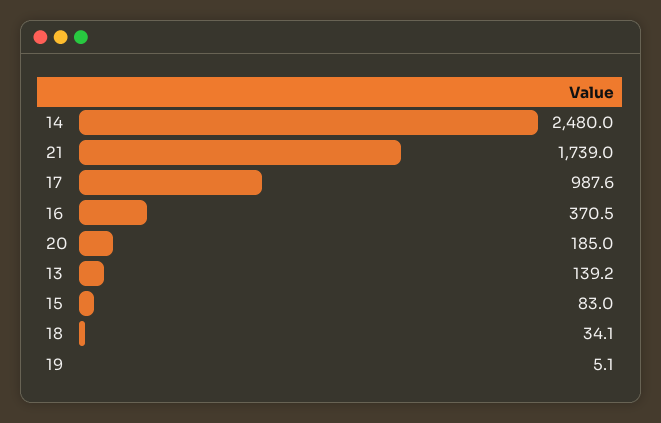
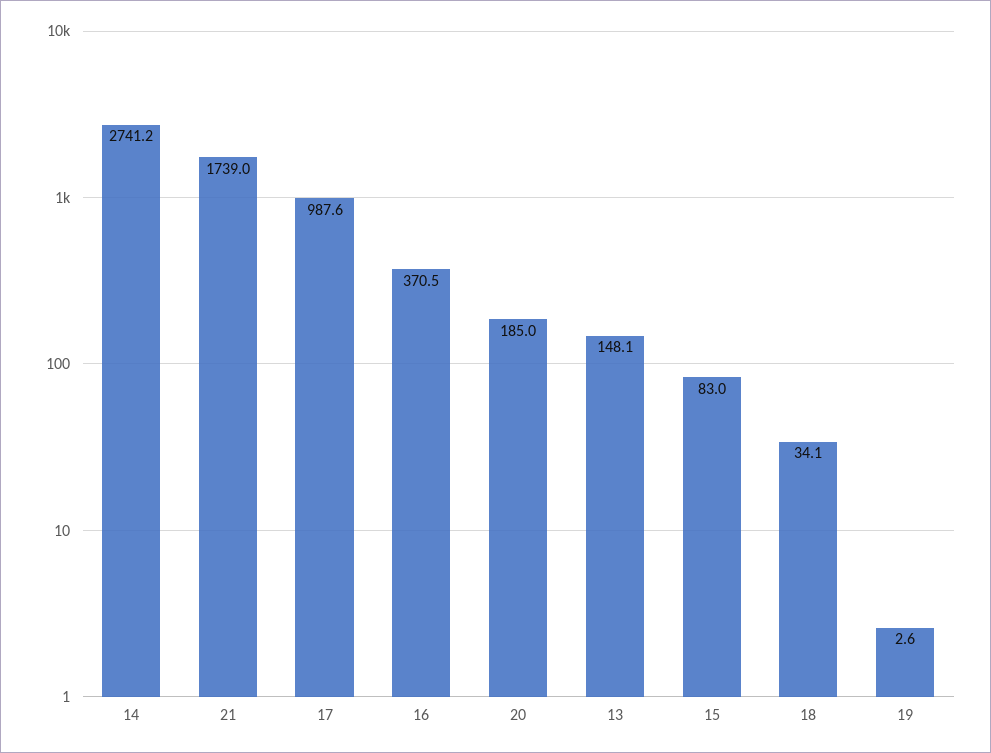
14: 2480 -> 2741.2
13: 139.2 -> 148.1
19: 5.1 -> 2.6

